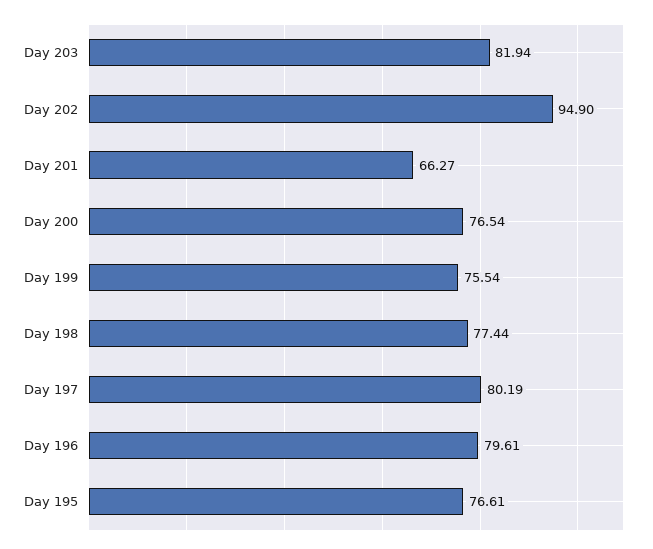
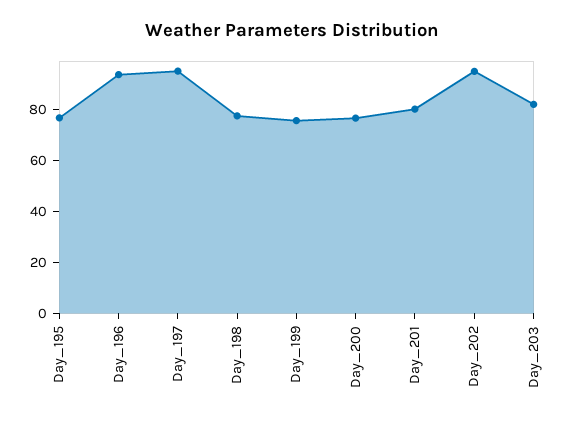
Day 201: 66.27 -> 80
Day 197: 80.19 -> 95
Day 196: 79.61 -> 95

